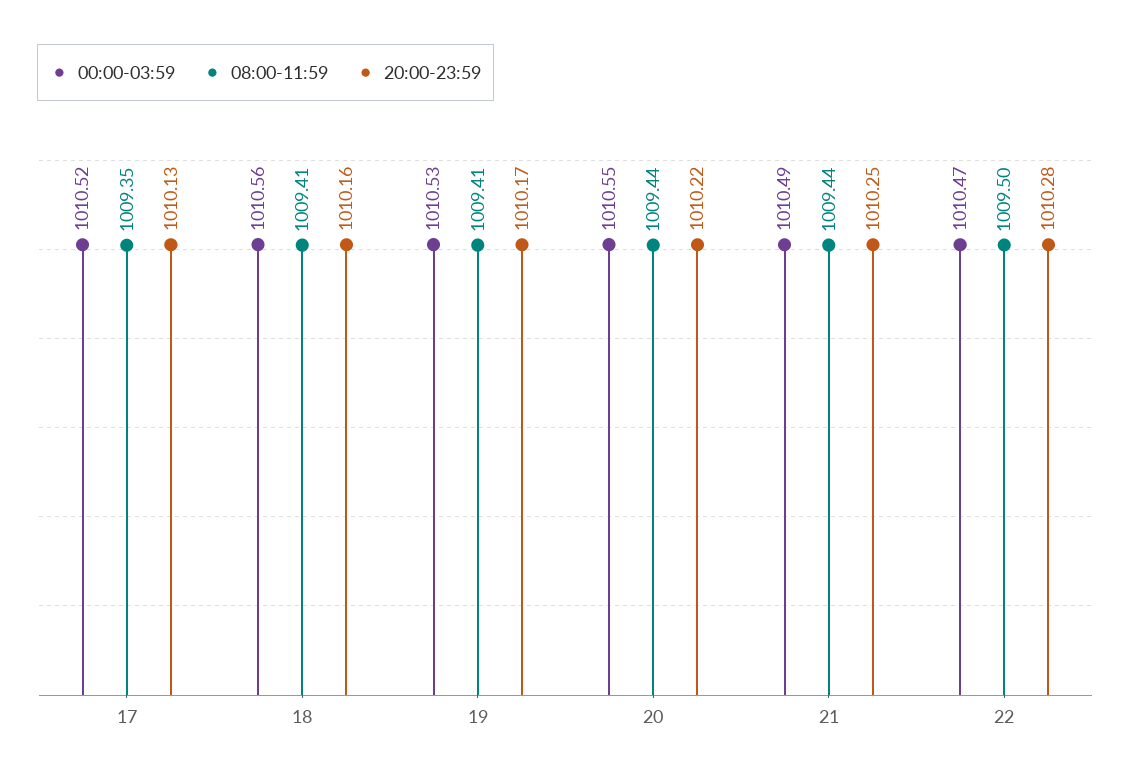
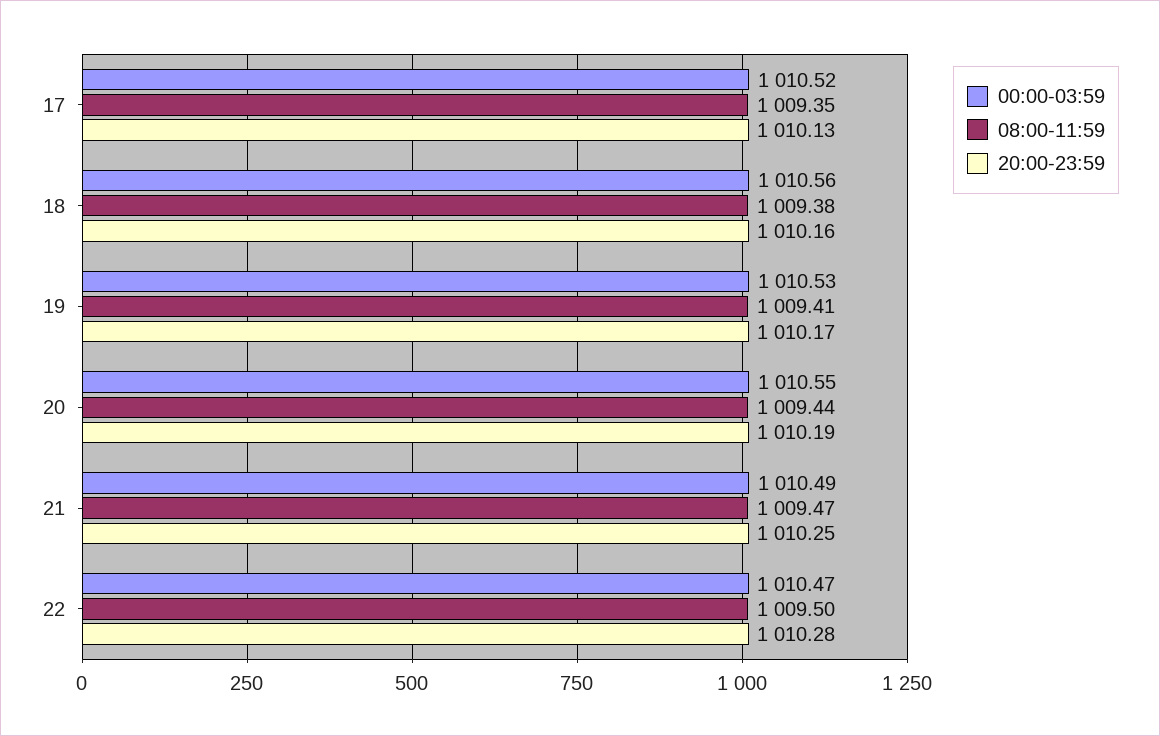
08:00-11:59, 18: 1009.41 -> 1009.38
20:00-23:59, 20: 1010.22 -> 1010.19
08:00-11:59, 21: 1009.44 -> 1009.47

